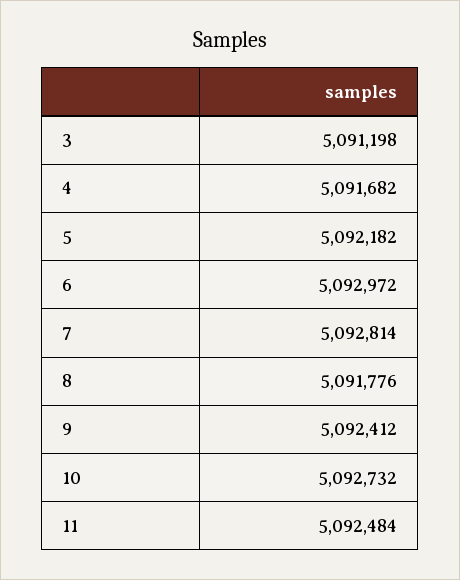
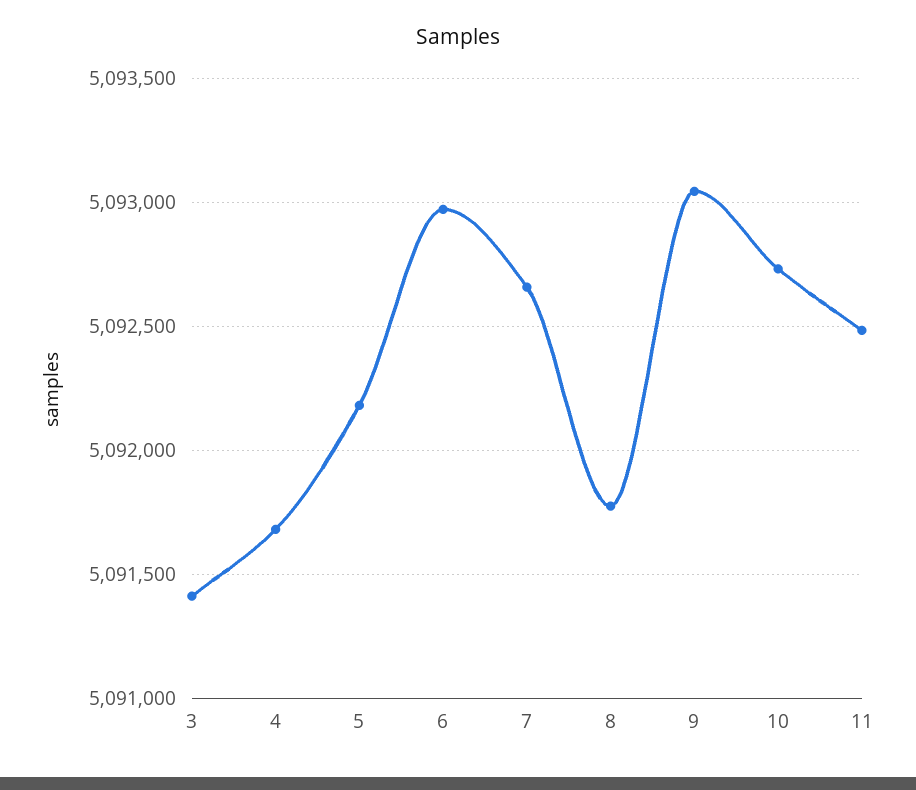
3: 5091198 -> 5091400
7: 5092814 -> 5092650
9: 5092412 -> 5093050

